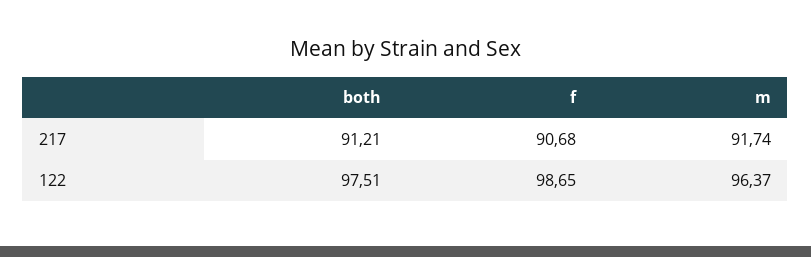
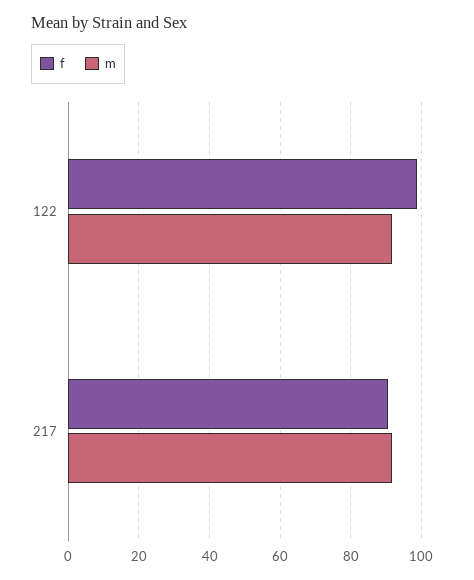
both, 217: 91.21 -> none
both, 122: 97.51 -> none
m, 122: 96.37 -> 92

